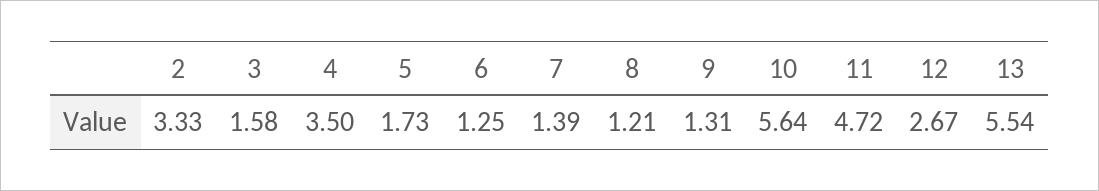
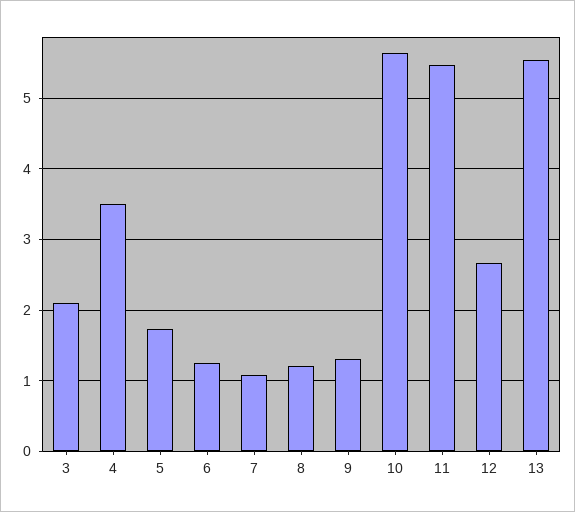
2: 3.33 -> none
3: 1.58 -> 2.1
7: 1.39 -> 1.1
11: 4.72 -> 5.5

